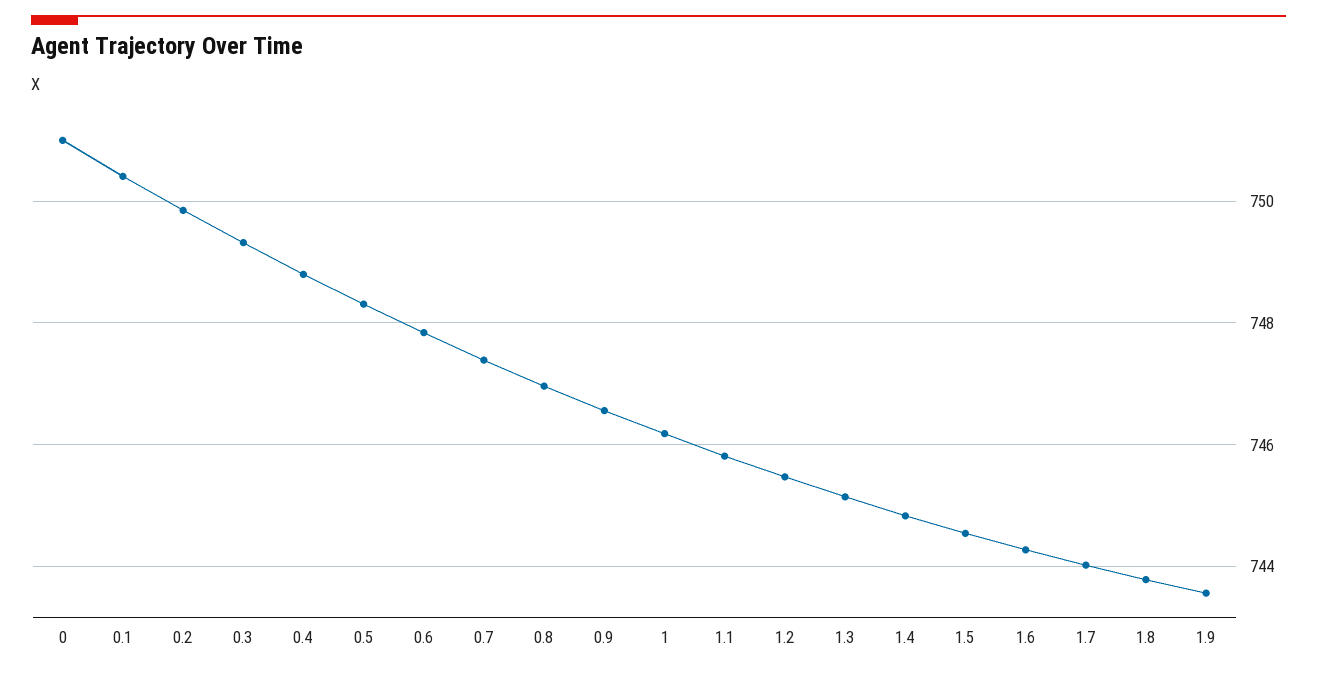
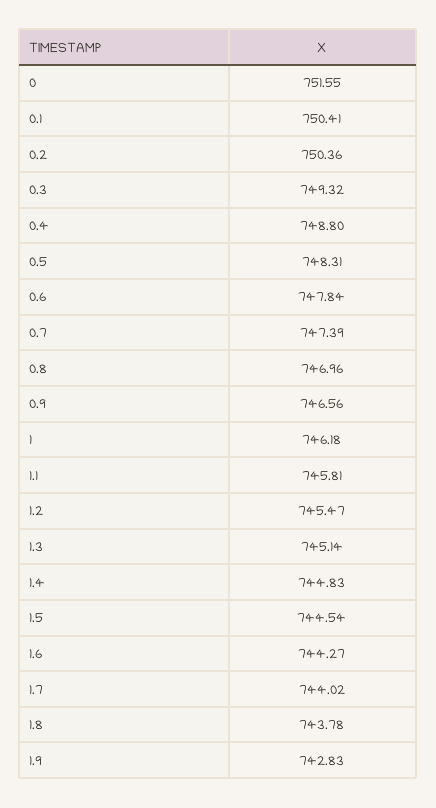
0: 751 -> 751.55
0.2: 749.8 -> 750.36
1.9: 743.6 -> 742.83

